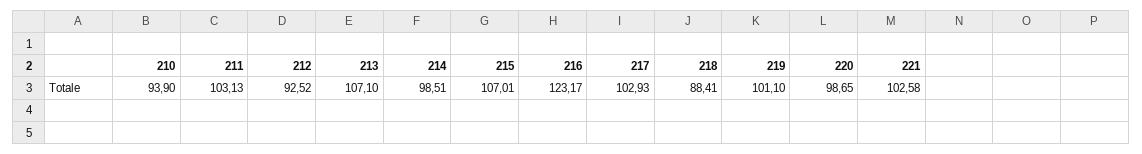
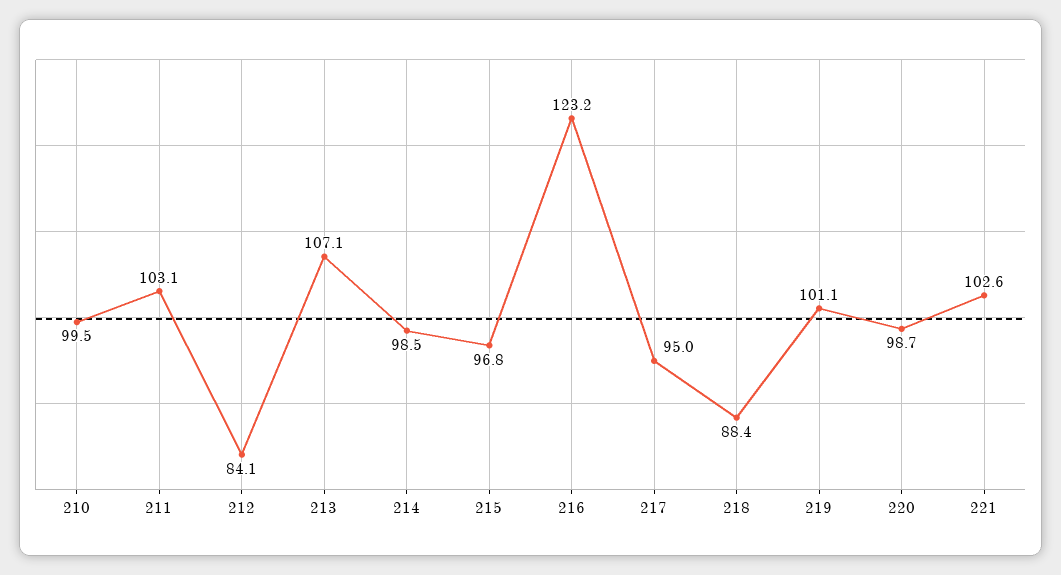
210: 93.9 -> 99.5
212: 92.52 -> 84.1
215: 107.01 -> 96.8
217: 102.93 -> 95

